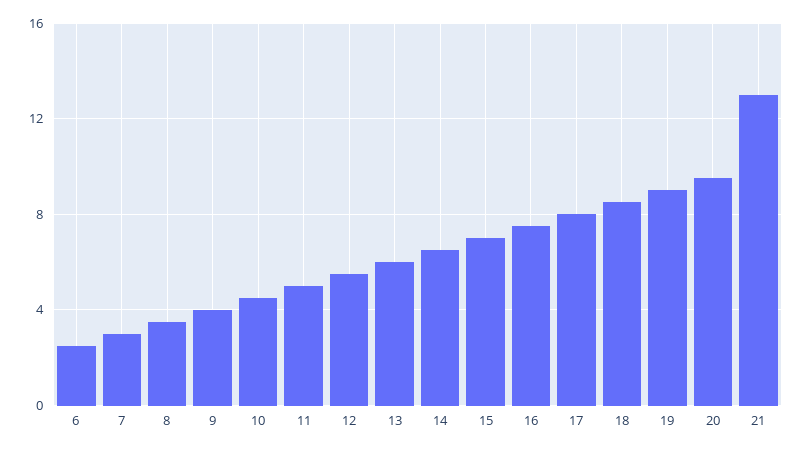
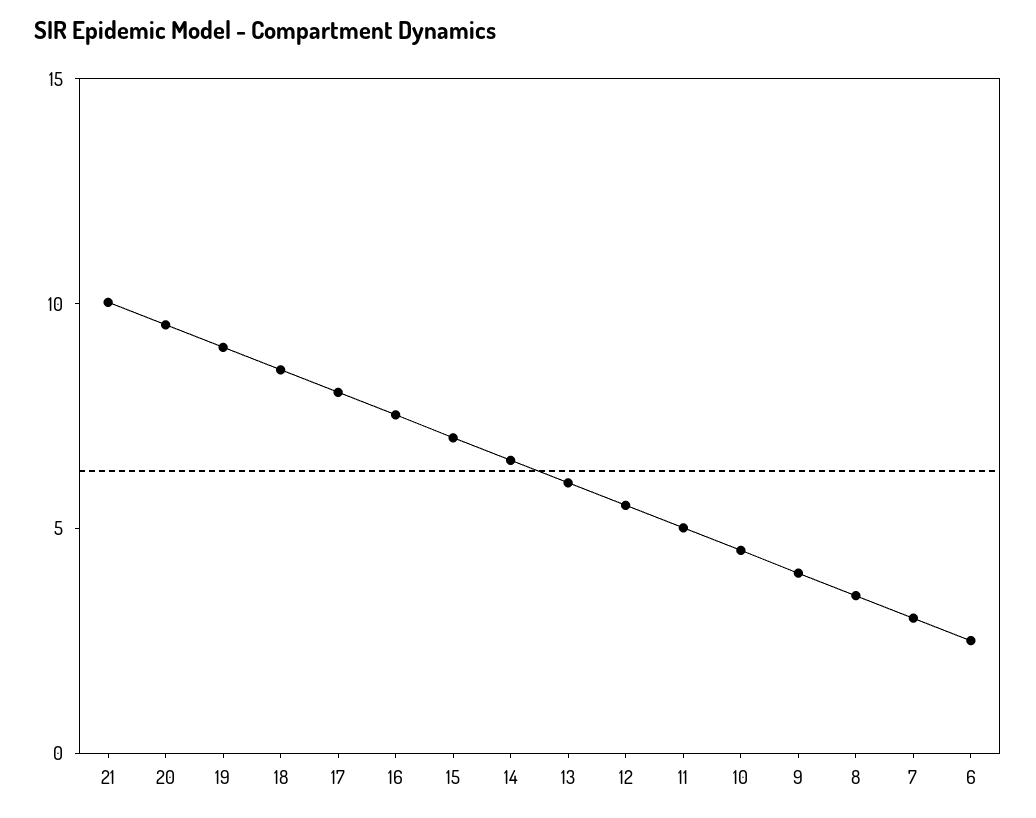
21: 13 -> 10

